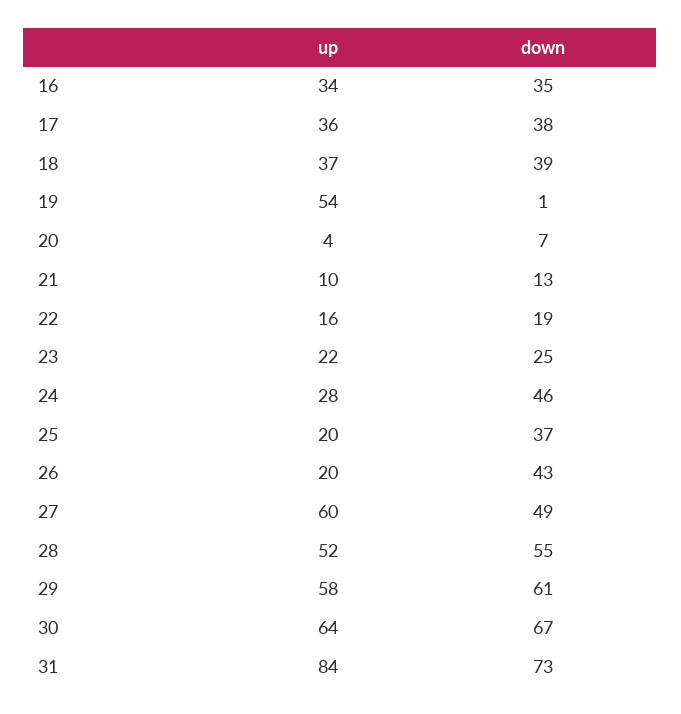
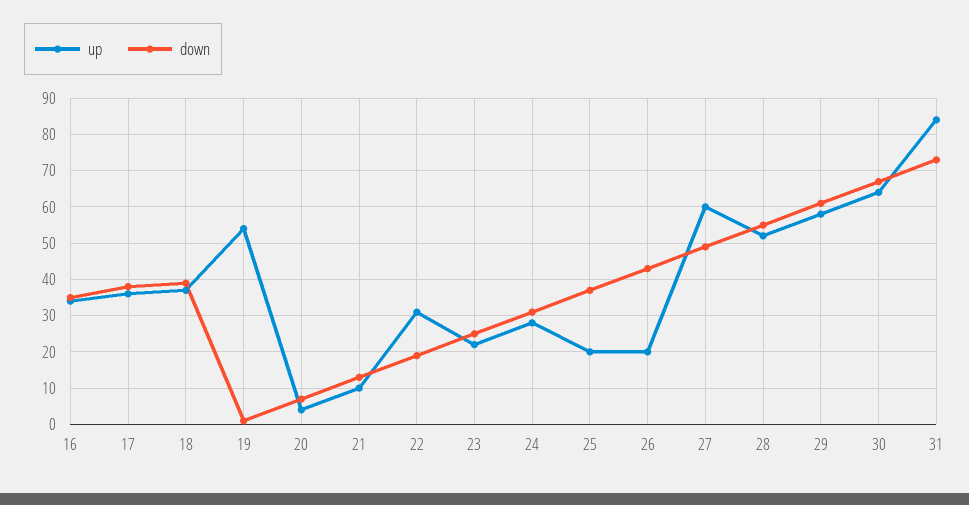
up, 22: 16 -> 30
down, 24: 46 -> 30

